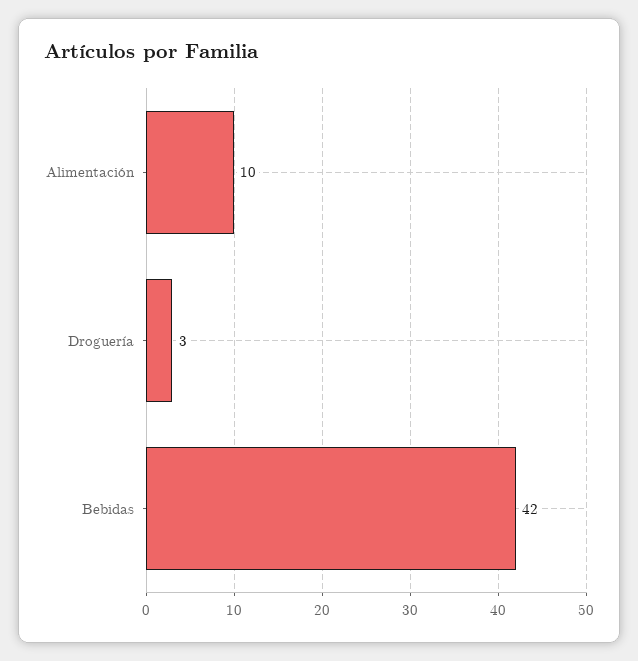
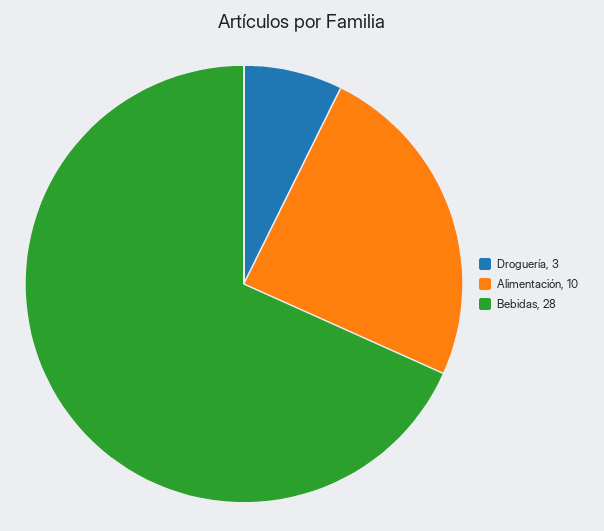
Bebidas: 42 -> 28

